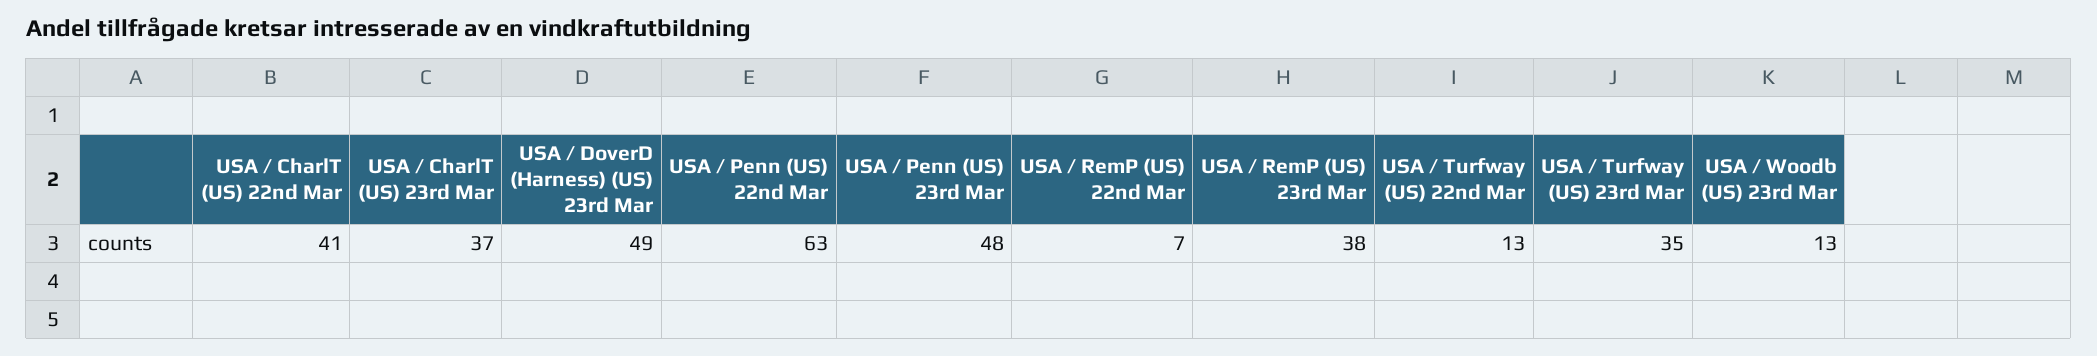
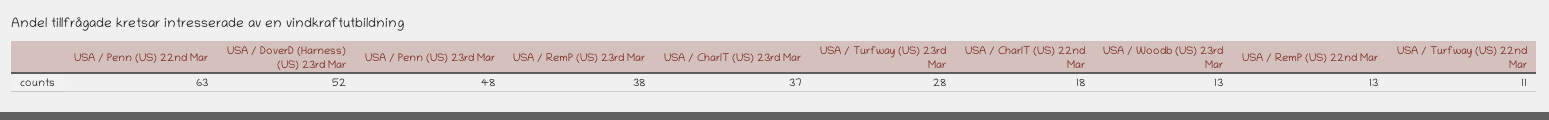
USA / CharlT (US) 22nd Mar: 41 -> 18
USA / DoverD (Harness) (US) 23rd Mar: 49 -> 52
USA / RemP (US) 22nd Mar: 7 -> 13
USA / Turfway (US) 22nd Mar: 13 -> 11
USA / Turfway (US) 23rd Mar: 35 -> 28

